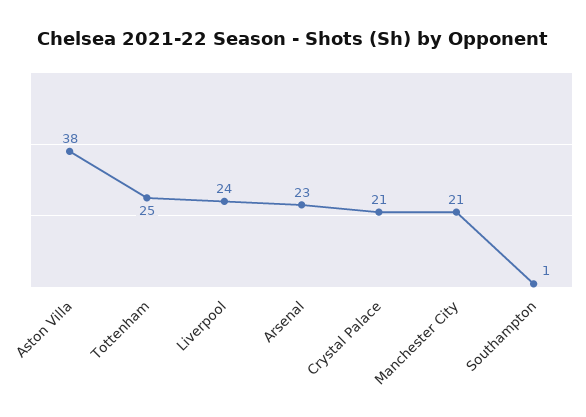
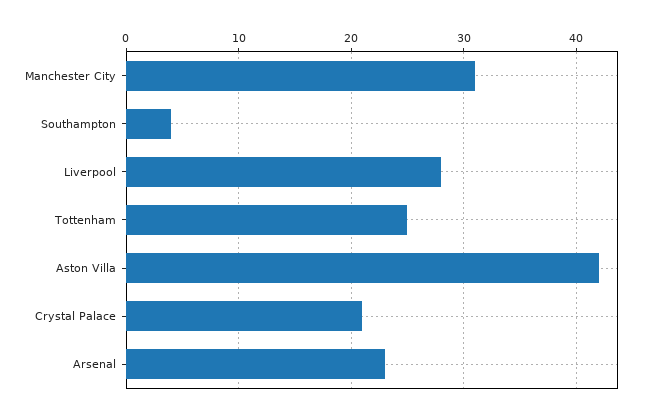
Aston Villa: 38 -> 42
Liverpool: 24 -> 28
Manchester City: 21 -> 31
Southampton: 1 -> 4

